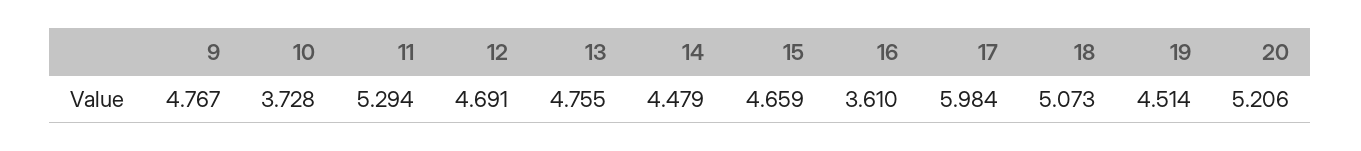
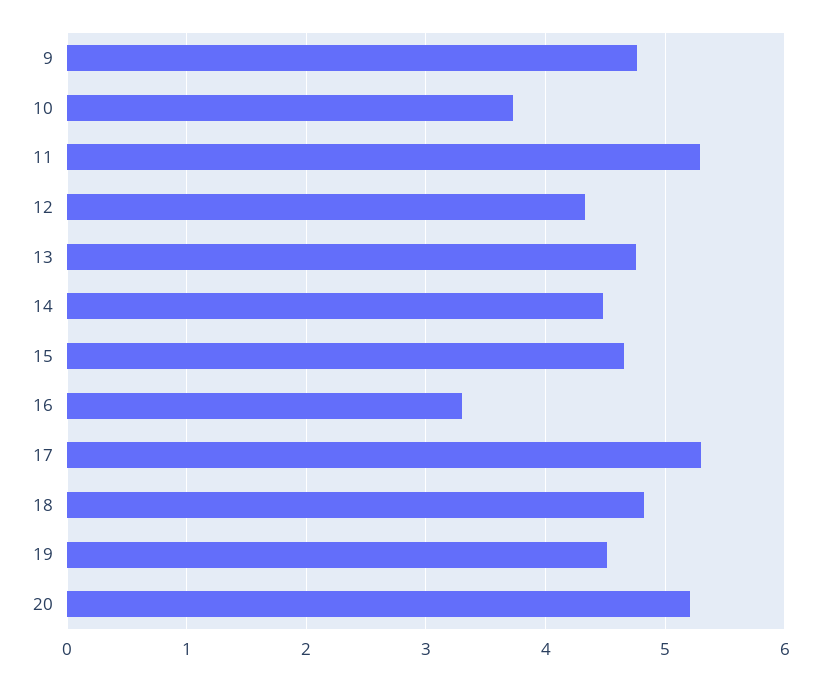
12: 4.691 -> 4.3
16: 3.61 -> 3.3
17: 5.984 -> 5.3
18: 5.073 -> 4.8

